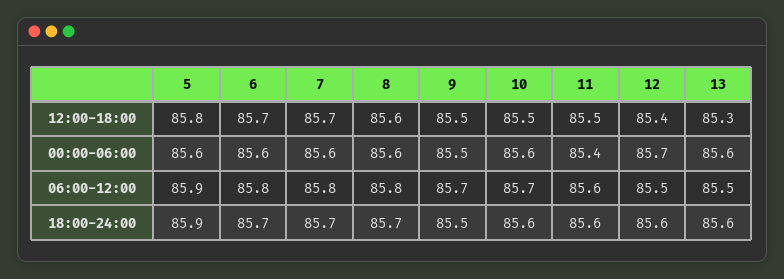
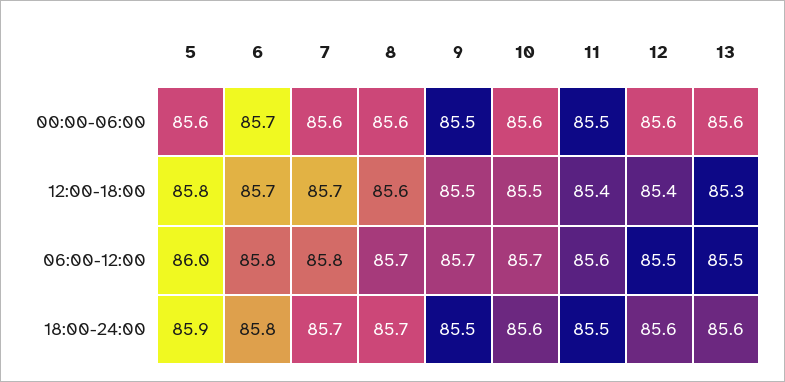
11, 12:00-18:00: 85.5 -> 85.4
6, 00:00-06:00: 85.6 -> 85.7
11, 00:00-06:00: 85.4 -> 85.5
12, 00:00-06:00: 85.7 -> 85.6
5, 06:00-12:00: 85.9 -> 86
8, 06:00-12:00: 85.8 -> 85.7
6, 18:00-24:00: 85.7 -> 85.8
11, 18:00-24:00: 85.6 -> 85.5

